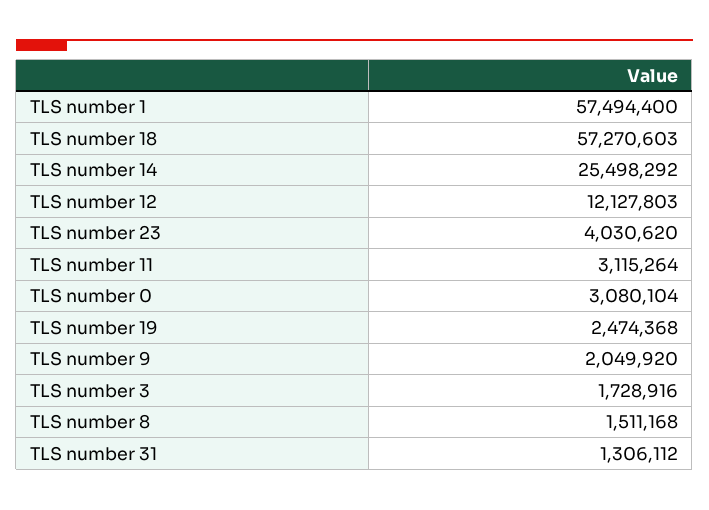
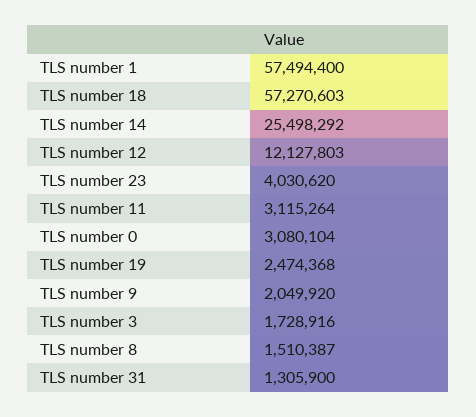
TLS number 8: 1511168 -> 1510387
TLS number 31: 1306112 -> 1305900

